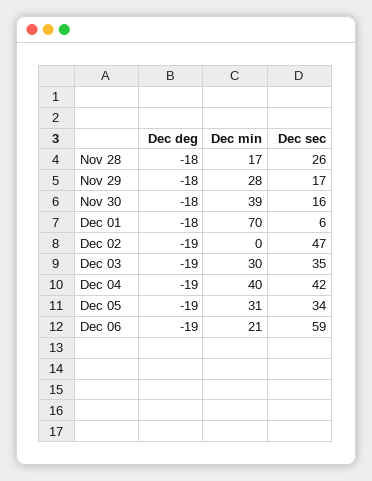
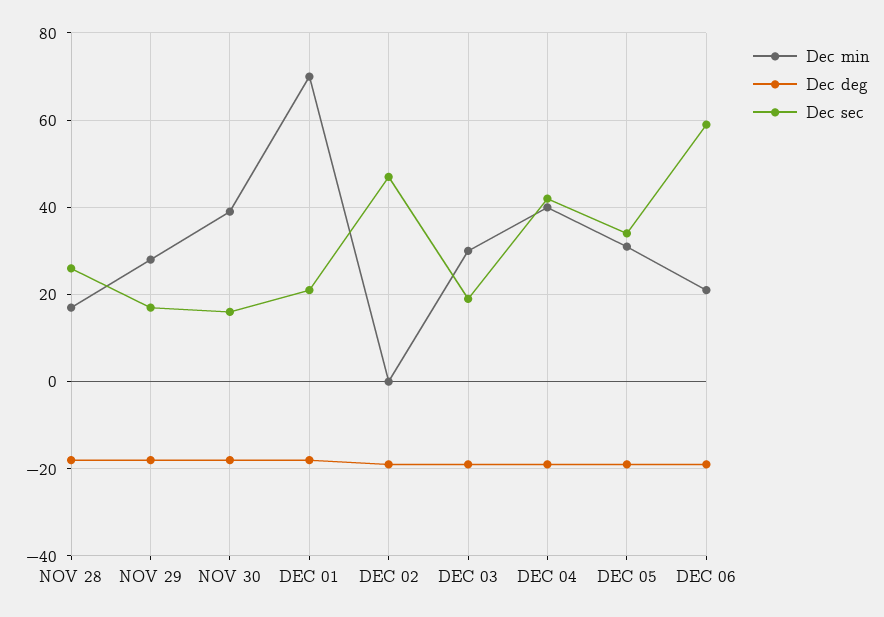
Dec sec, Dec 01: 6 -> 20
Dec sec, Dec 03: 35 -> 20

